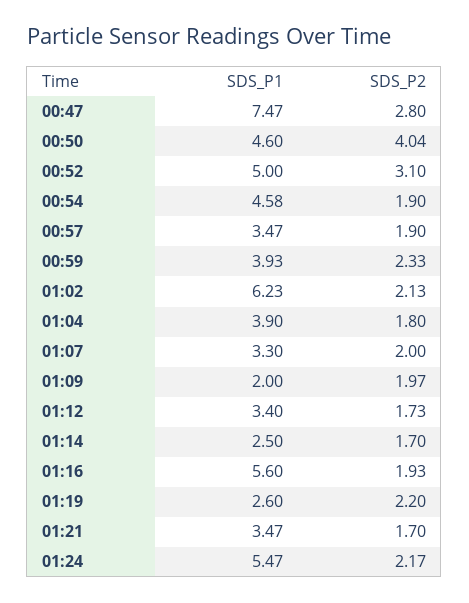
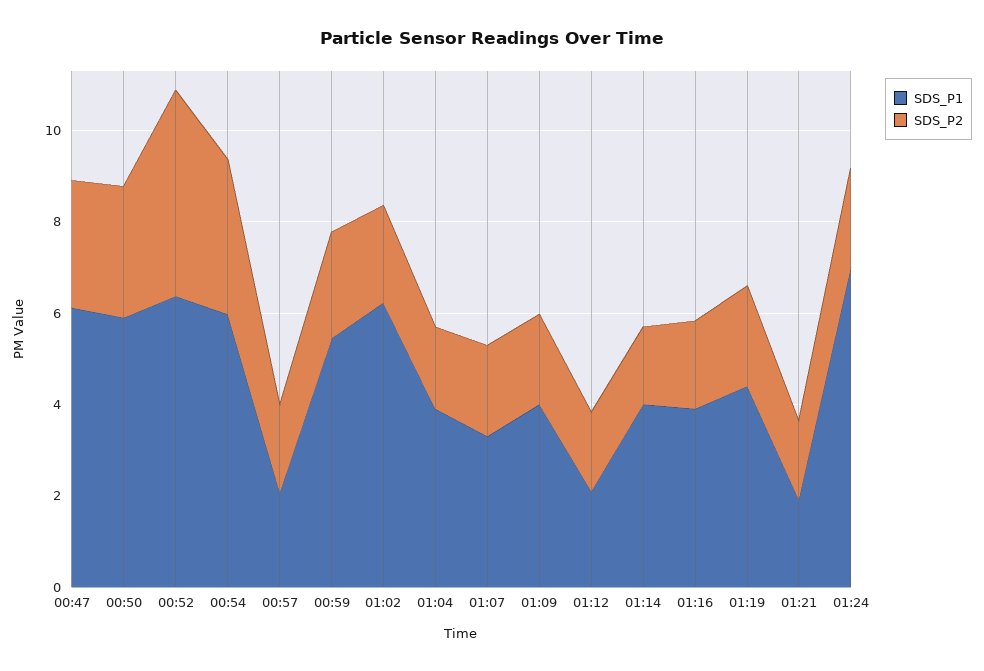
SDS_P1, 00:47: 7.47 -> 6
SDS_P1, 00:50: 4.6 -> 6
SDS_P2, 00:50: 4.04 -> 3
SDS_P1, 00:52: 5 -> 6.5
SDS_P2, 00:52: 3.1 -> 4.5
SDS_P1, 00:54: 4.58 -> 6
SDS_P2, 00:54: 1.9 -> 3.5
SDS_P1, 00:57: 3.47 -> 2
SDS_P1, 00:59: 3.93 -> 5.5
SDS_P1, 01:09: 2 -> 4
SDS_P1, 01:12: 3.4 -> 2
SDS_P1, 01:14: 2.5 -> 4
SDS_P1, 01:16: 5.6 -> 4
SDS_P1, 01:19: 2.6 -> 4.5
SDS_P1, 01:21: 3.47 -> 2
SDS_P1, 01:24: 5.47 -> 7

